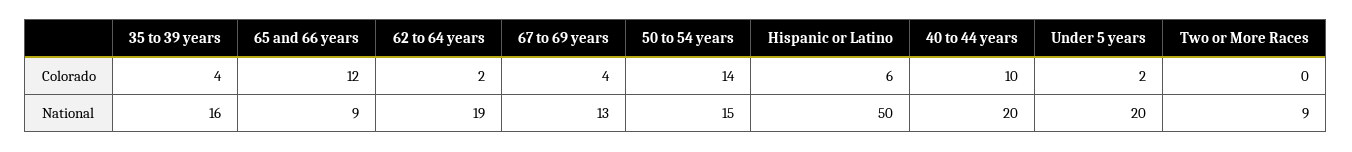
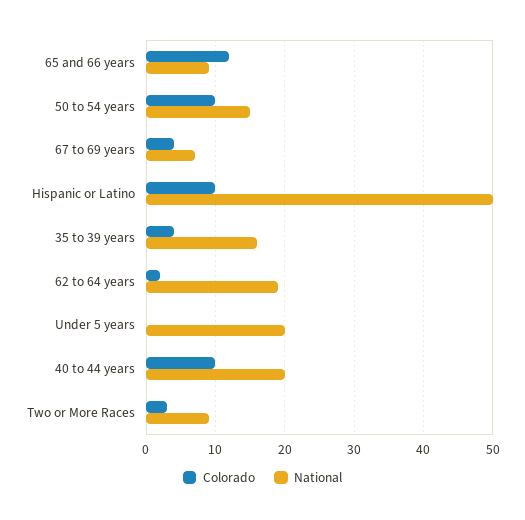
Colorado, 50 to 54 years: 14 -> 10
Colorado, Hispanic or Latino: 6 -> 10
Colorado, Under 5 years: 2 -> 0
Colorado, Two or More Races: 0 -> 3
National, 67 to 69 years: 13 -> 7

